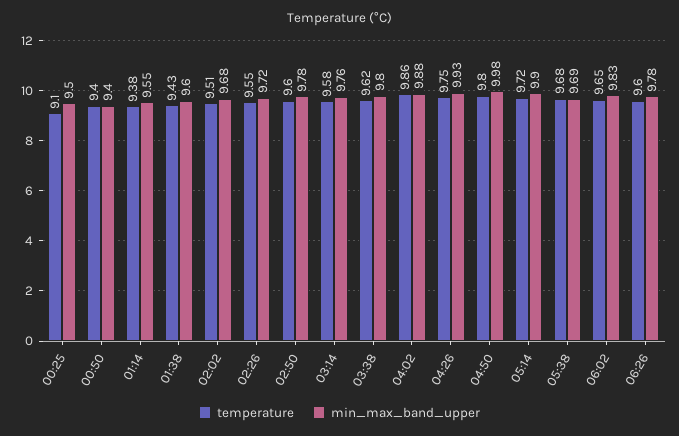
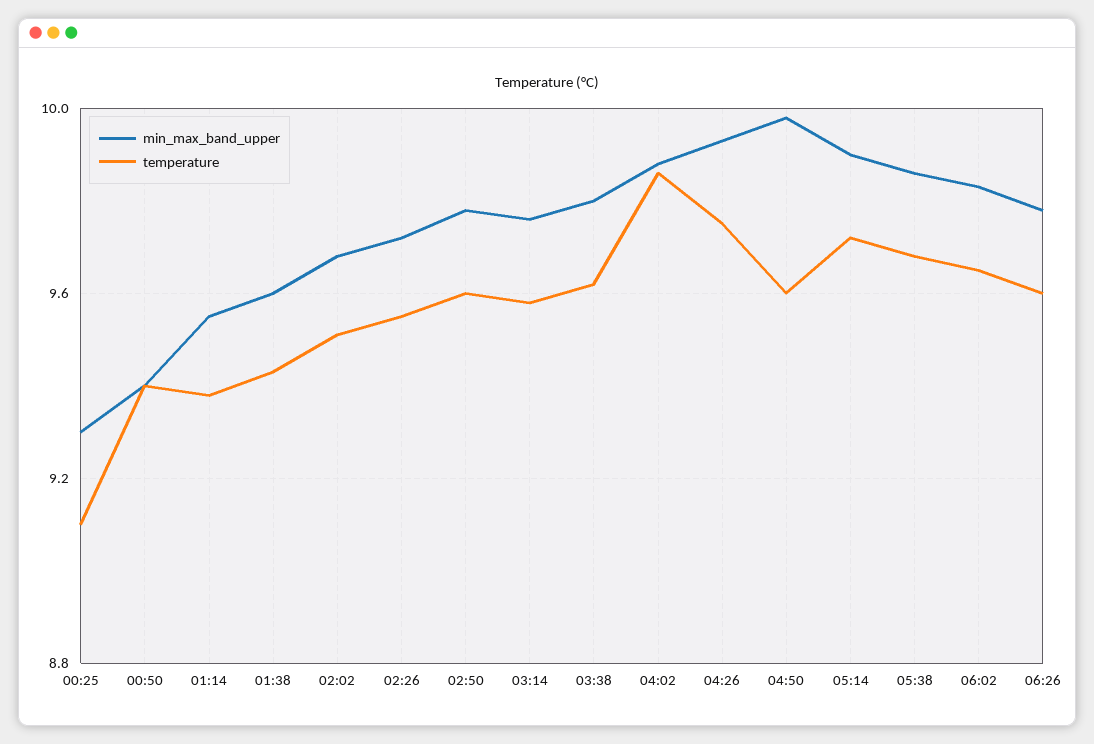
min_max_band_upper, 00:25: 9.5 -> 9.3
temperature, 04:50: 9.8 -> 9.6
min_max_band_upper, 05:38: 9.69 -> 9.85

